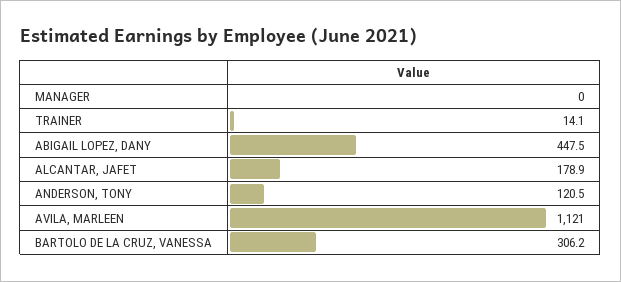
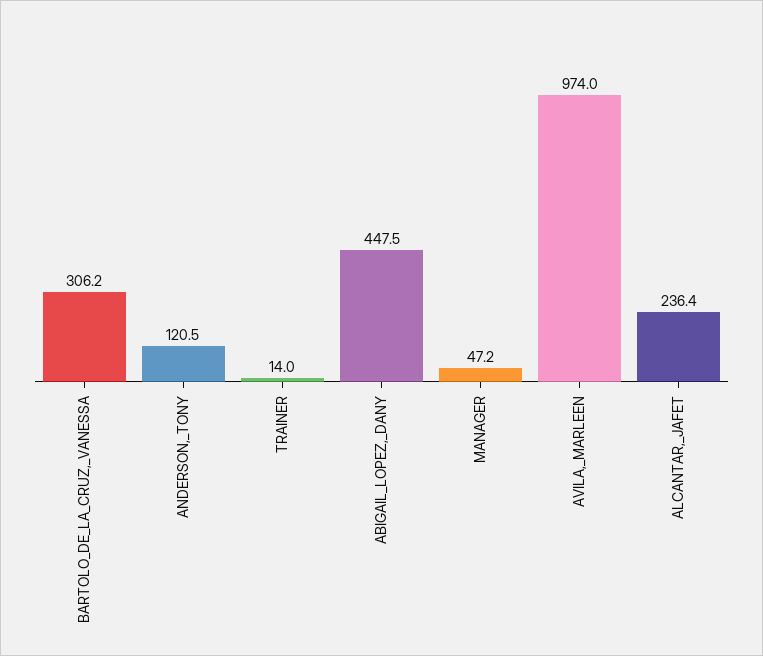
MANAGER: 0 -> 47.2
TRAINER: 14.1 -> 14
ALCANTAR, JAFET: 178.9 -> 236.4
AVILA, MARLEEN: 1121 -> 974

